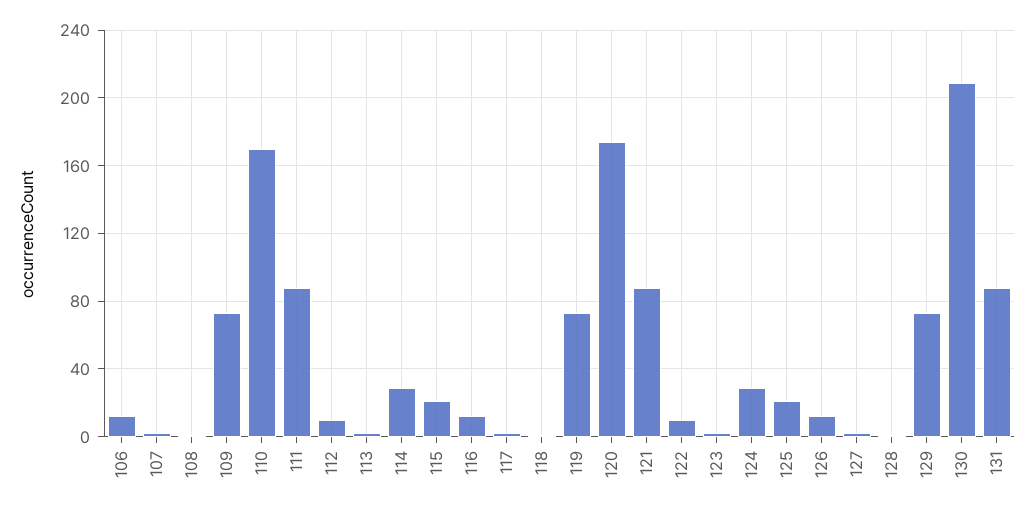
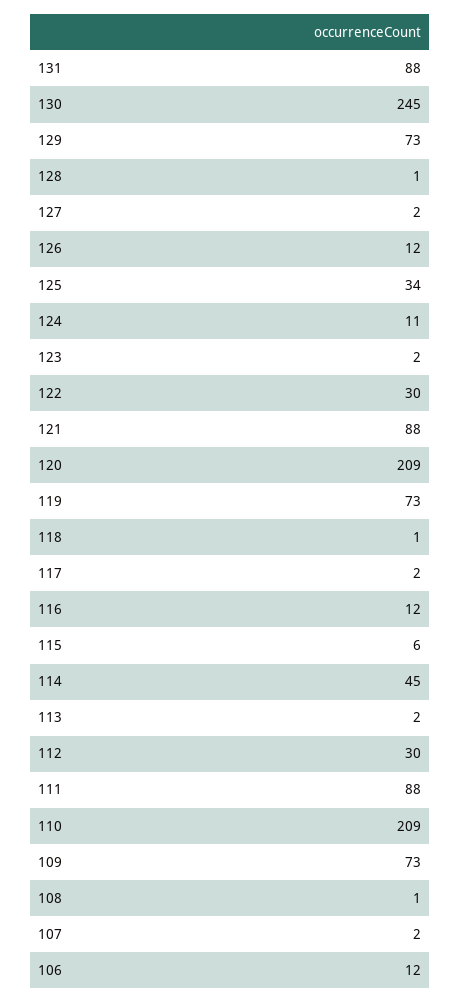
110: 170 -> 209
112: 10 -> 30
114: 30 -> 45
115: 20 -> 6
120: 175 -> 209
122: 10 -> 30
124: 30 -> 11
125: 20 -> 34
130: 210 -> 245

